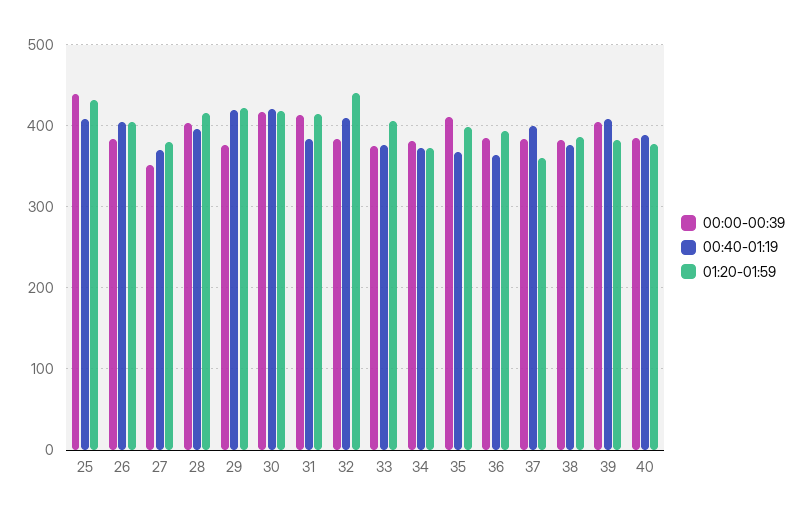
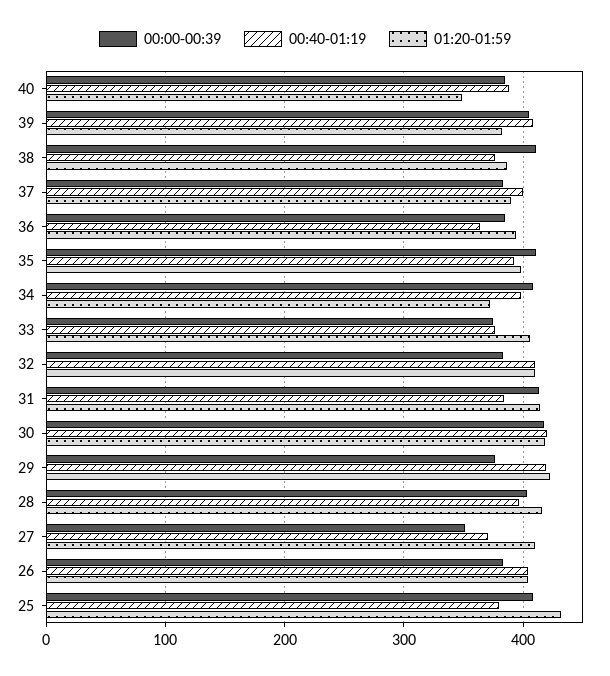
00:00-00:39, 25: 440 -> 410
00:40-01:19, 25: 410 -> 380
01:20-01:59, 27: 380 -> 410
01:20-01:59, 32: 440 -> 410
00:00-00:39, 34: 380 -> 410
00:40-01:19, 34: 370 -> 400
00:40-01:19, 35: 370 -> 390
01:20-01:59, 37: 360 -> 390
00:00-00:39, 38: 380 -> 410
01:20-01:59, 40: 380 -> 350

